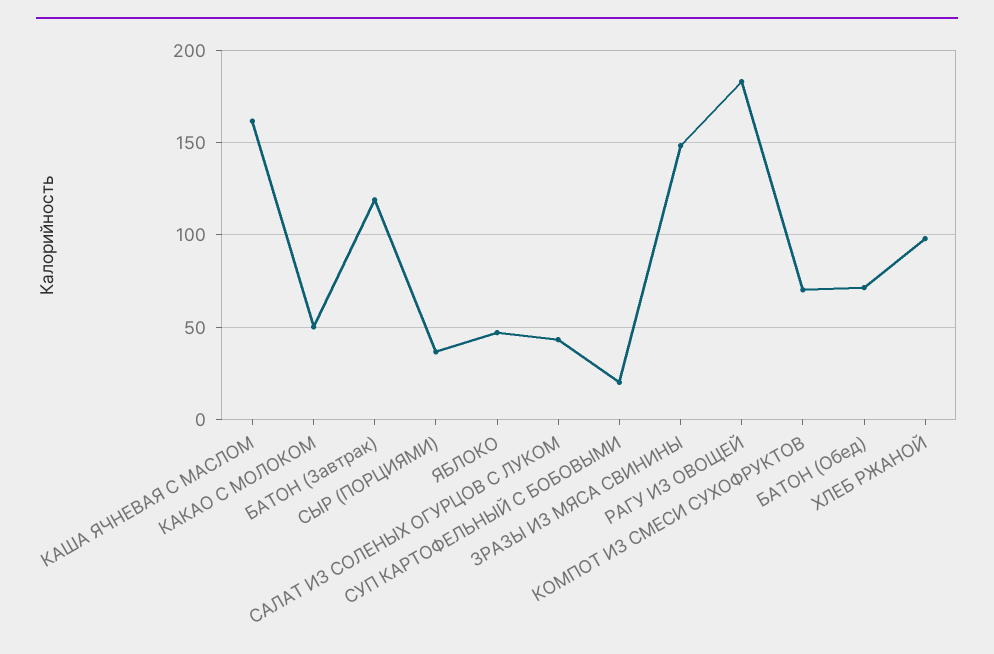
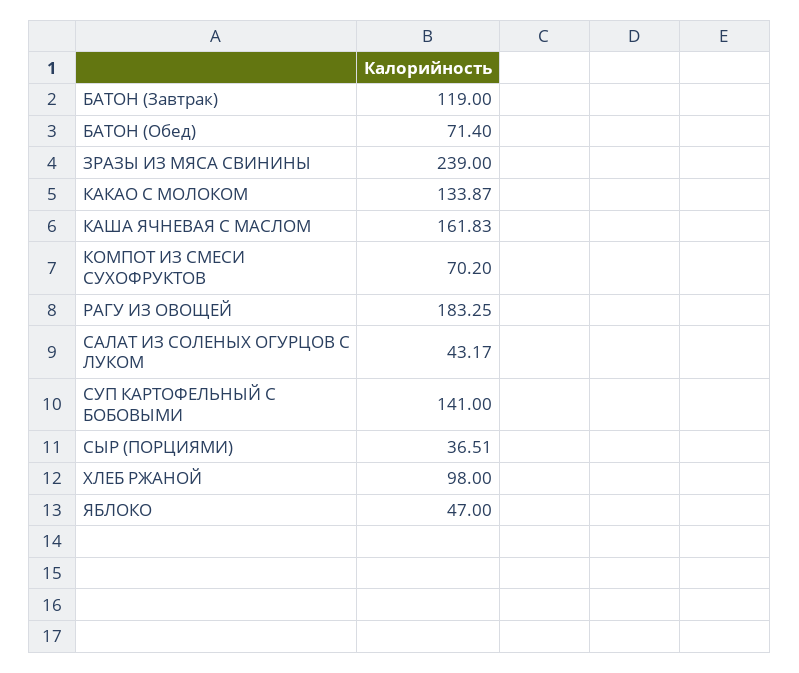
КАКАО С МОЛОКОМ: 50 -> 133.87
СУП КАРТОФЕЛЬНЫЙ С БОБОВЫМИ: 20 -> 141
ЗРАЗЫ ИЗ МЯСА СВИНИНЫ: 150 -> 239

